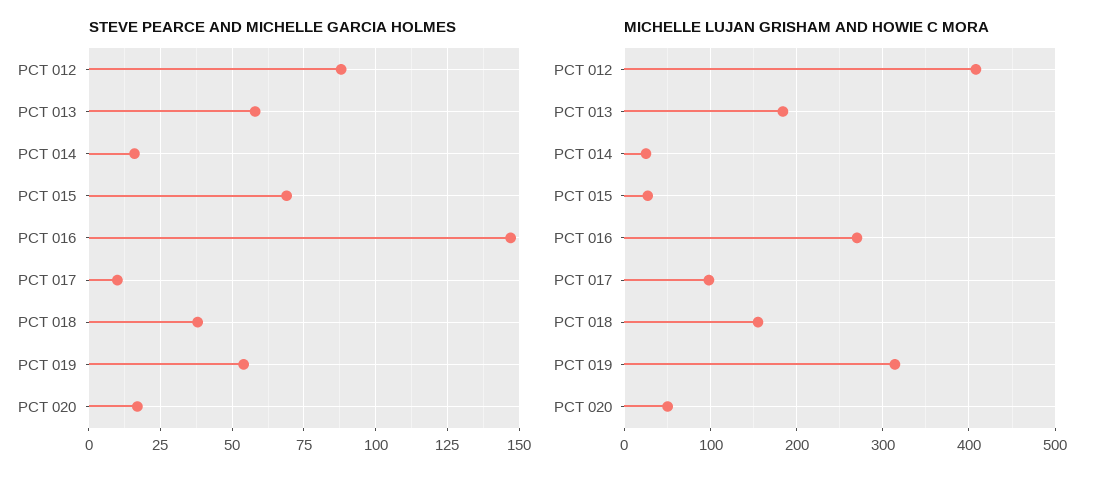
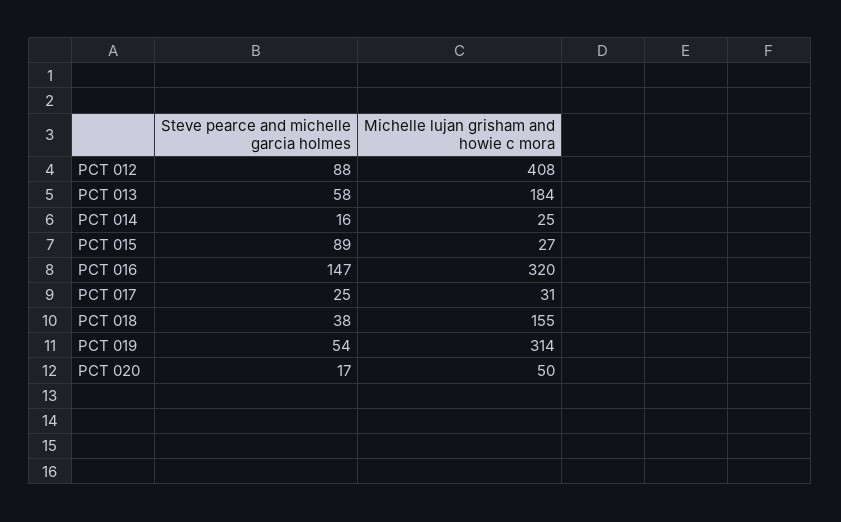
STEVE PEARCE AND MICHELLE GARCIA HOLMES, PCT 015: 70 -> 89
STEVE PEARCE AND MICHELLE GARCIA HOLMES, PCT 017: 10 -> 25
MICHELLE LUJAN GRISHAM AND HOWIE C MORA, PCT 016: 270 -> 320
MICHELLE LUJAN GRISHAM AND HOWIE C MORA, PCT 017: 100 -> 31

